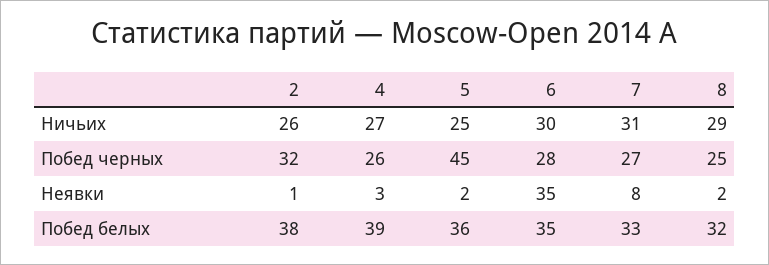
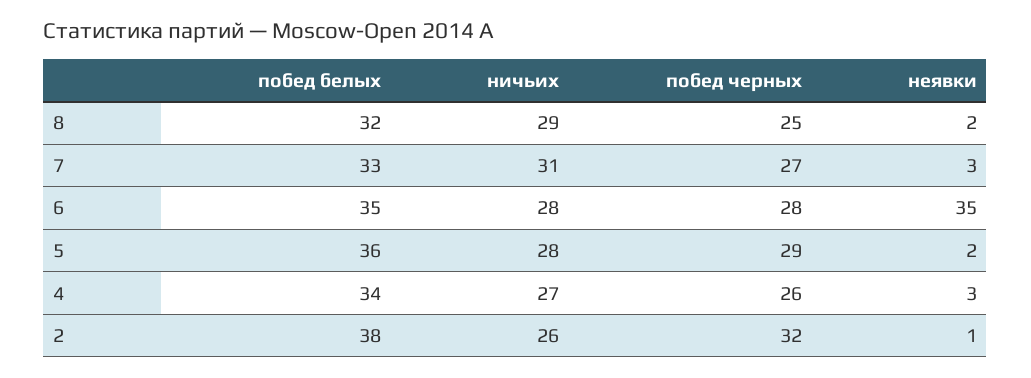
5, Ничьих: 25 -> 28
6, Ничьих: 30 -> 28
5, Побед черных: 45 -> 29
7, Неявки: 8 -> 3
4, Побед белых: 39 -> 34

